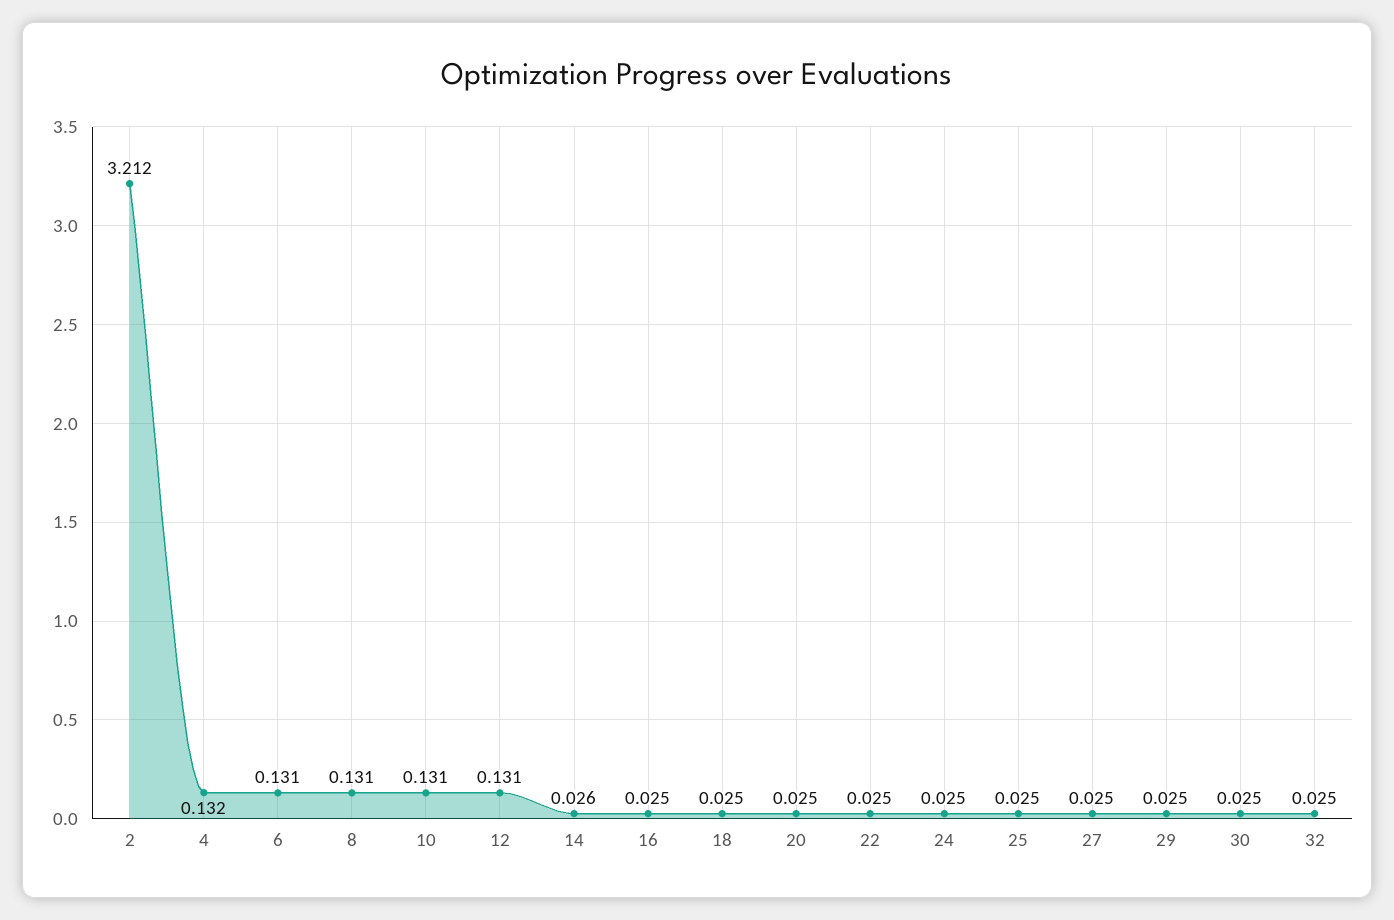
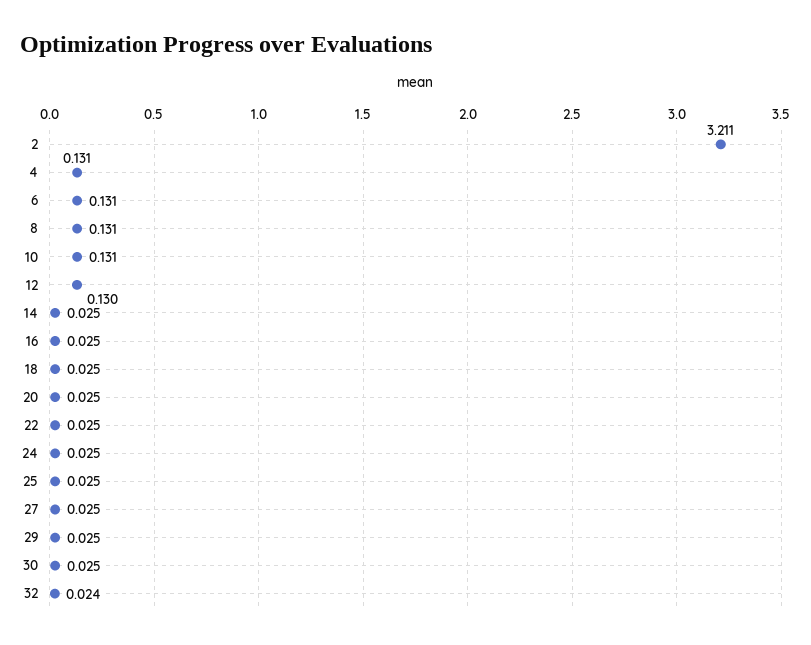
2: 3.212 -> 3.211
4: 0.132 -> 0.131
12: 0.131 -> 0.13
14: 0.026 -> 0.025
32: 0.025 -> 0.024

